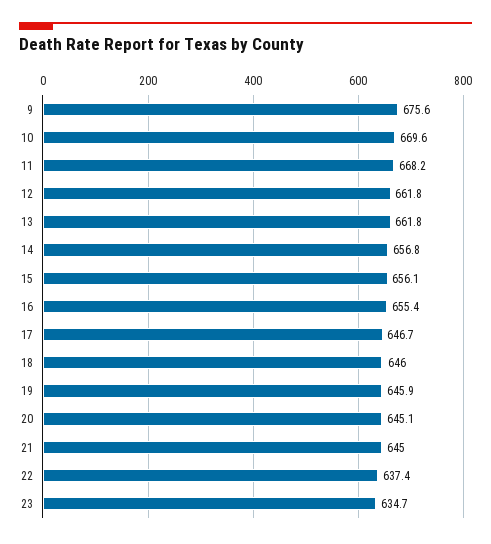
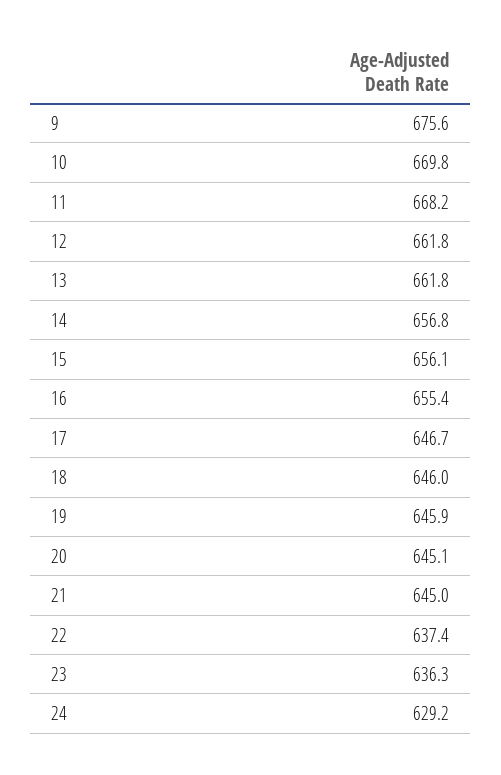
10: 669.6 -> 669.8
23: 634.7 -> 636.3
24: none -> 629.2

